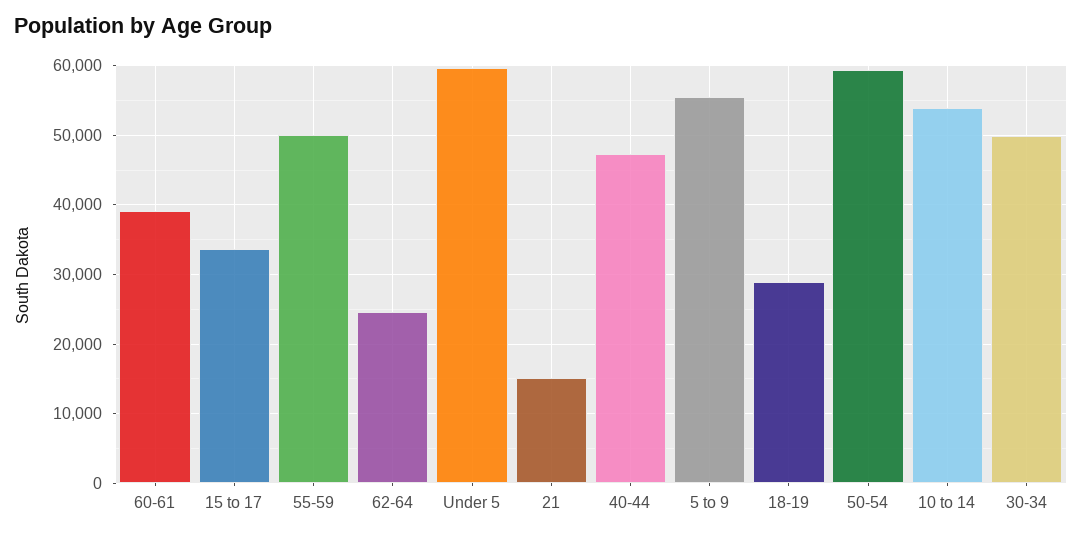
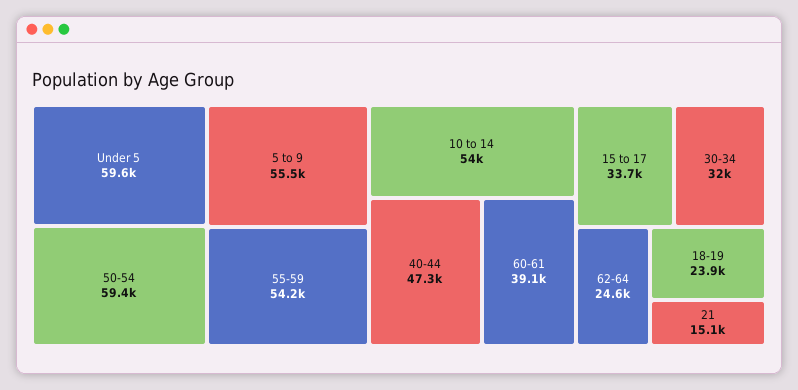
55-59: 50000 -> 54200
18-19: 29000 -> 23900
30-34: 50000 -> 32000

